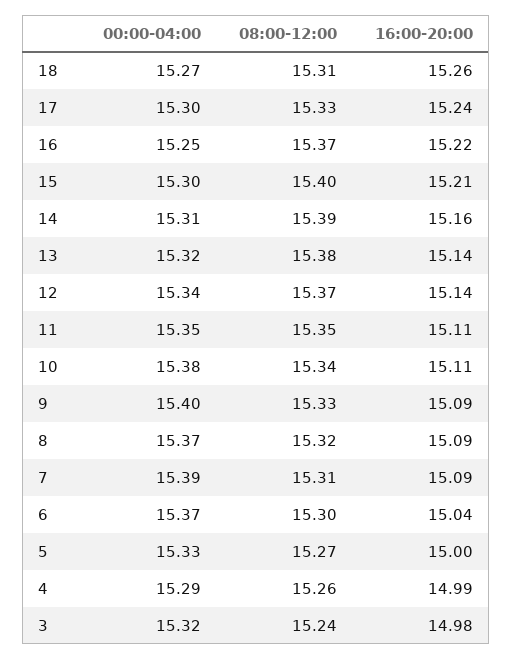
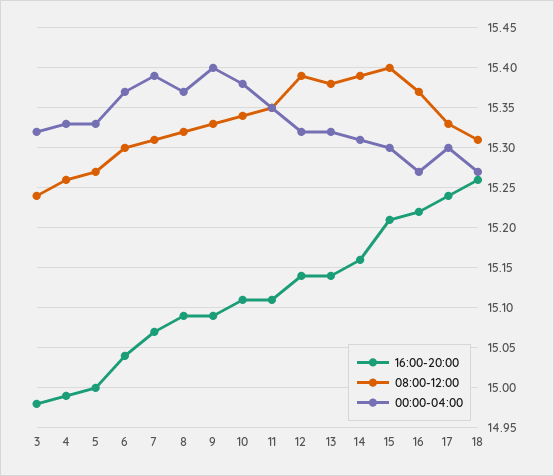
00:00-04:00, 16: 15.25 -> 15.27
00:00-04:00, 12: 15.34 -> 15.32
08:00-12:00, 12: 15.37 -> 15.39
16:00-20:00, 7: 15.09 -> 15.07
00:00-04:00, 4: 15.29 -> 15.33

